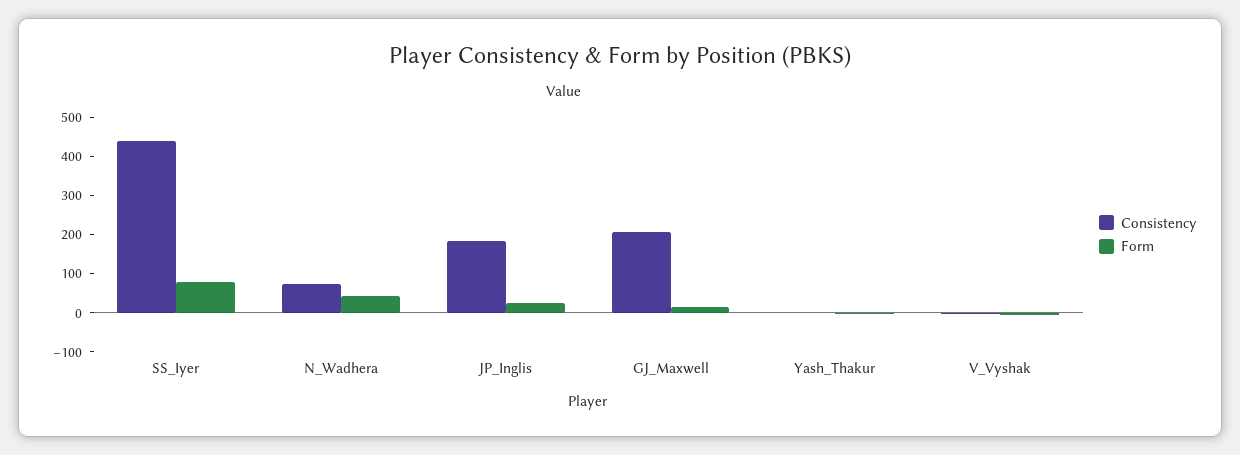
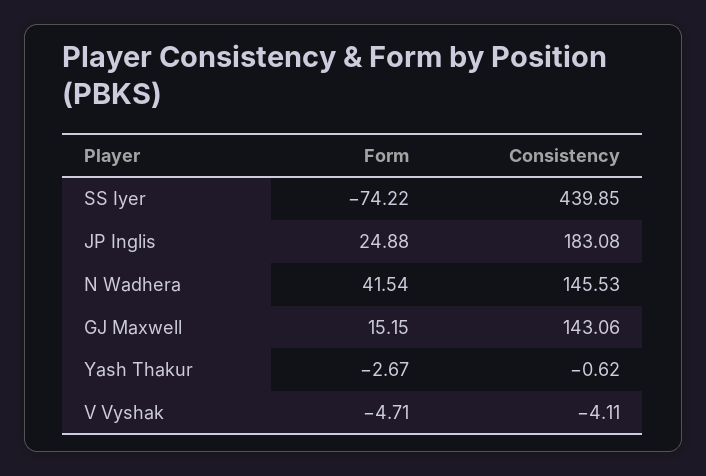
Form, SS_Iyer: 75 -> -74.22
Consistency, N_Wadhera: 75 -> 145.53
Consistency, GJ_Maxwell: 200 -> 143.06

